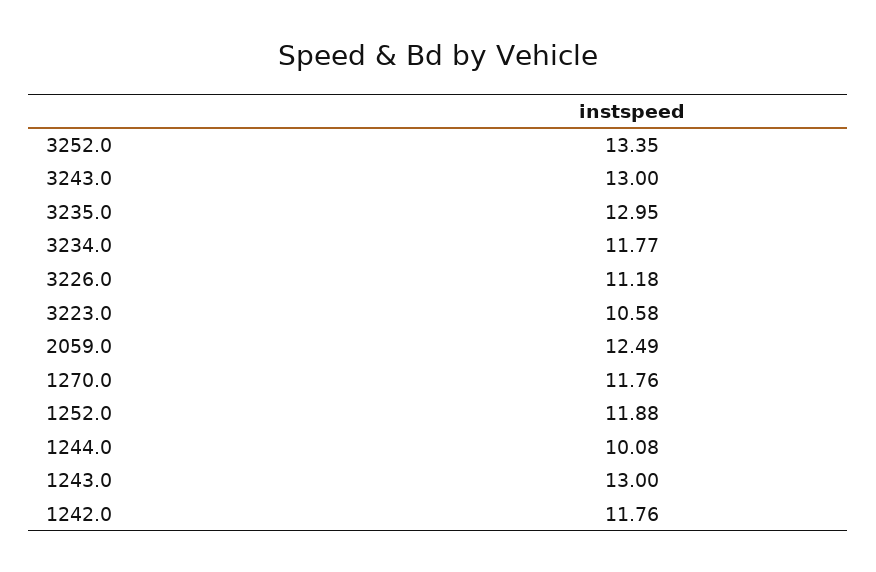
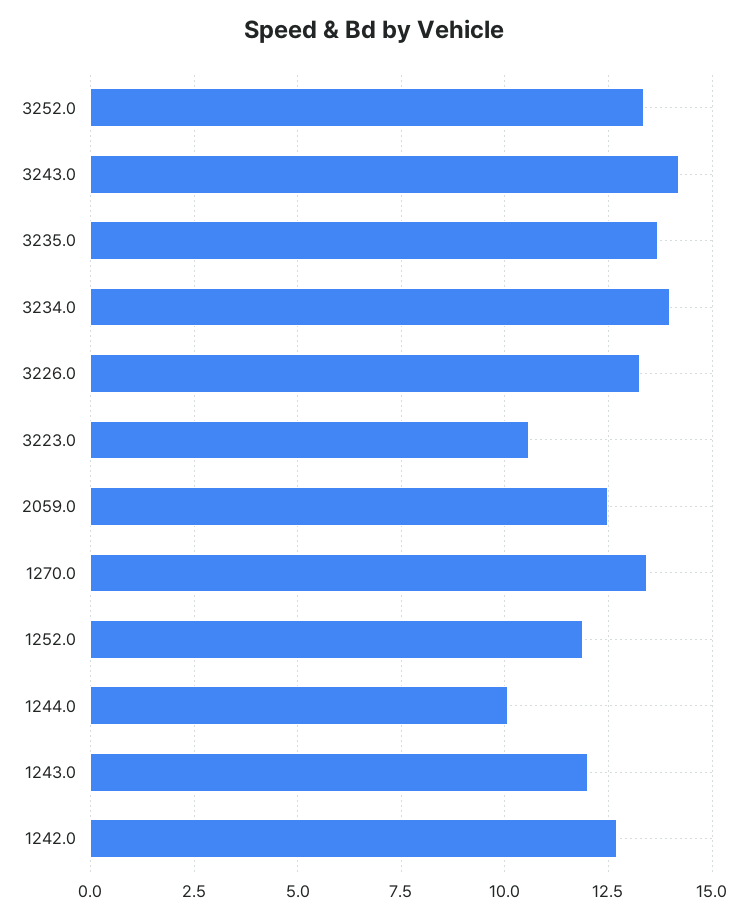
3243.0: 13 -> 14.25
3235.0: 12.95 -> 13.75
3234.0: 11.77 -> 14
3226.0: 11.18 -> 13.25
1270.0: 11.76 -> 13.5
1243.0: 13 -> 12
1242.0: 11.76 -> 12.75

